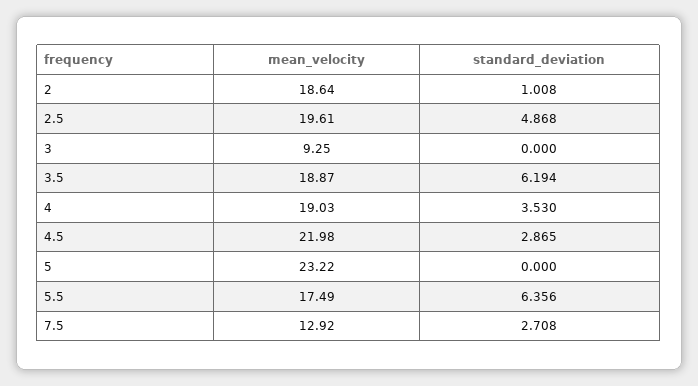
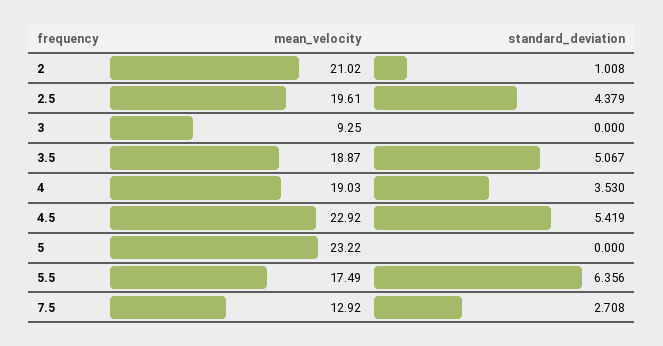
mean_velocity, 2: 18.64 -> 21.02
standard_deviation, 2.5: 4.868 -> 4.379
standard_deviation, 3.5: 6.194 -> 5.067
mean_velocity, 4.5: 21.98 -> 22.92
standard_deviation, 4.5: 2.865 -> 5.419

